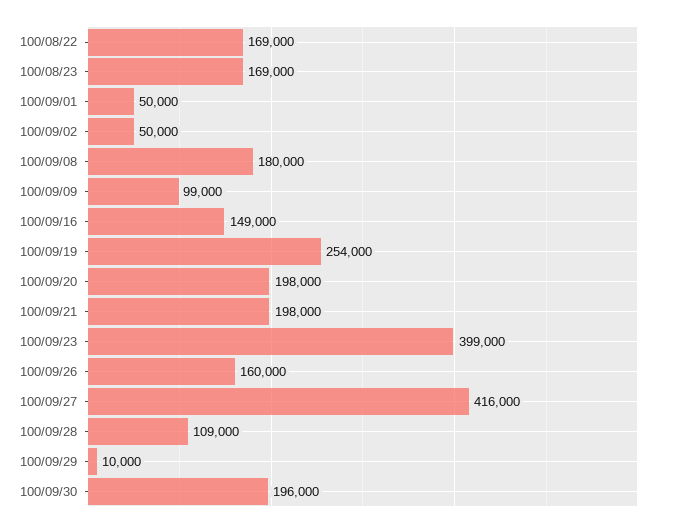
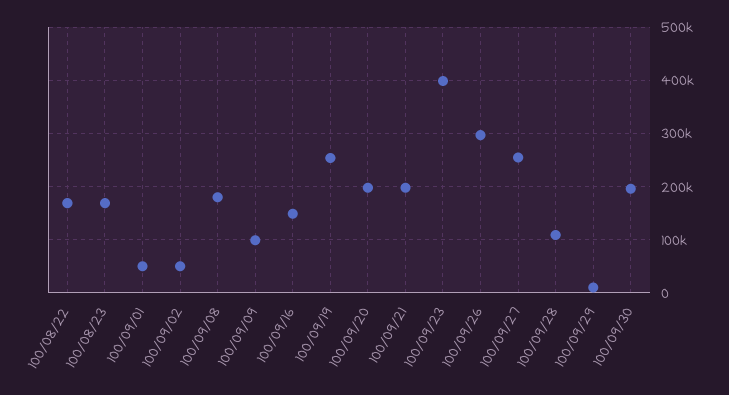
100/09/26: 160000 -> 300000
100/09/27: 416000 -> 260000

